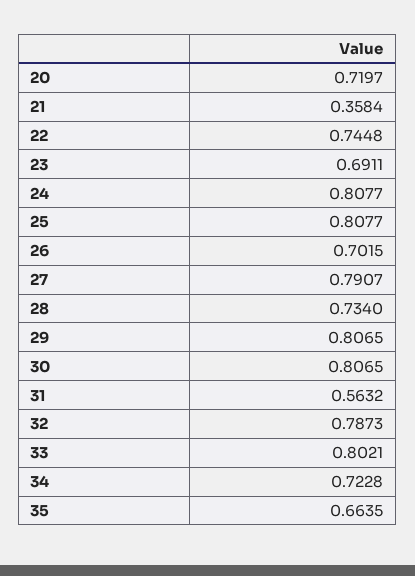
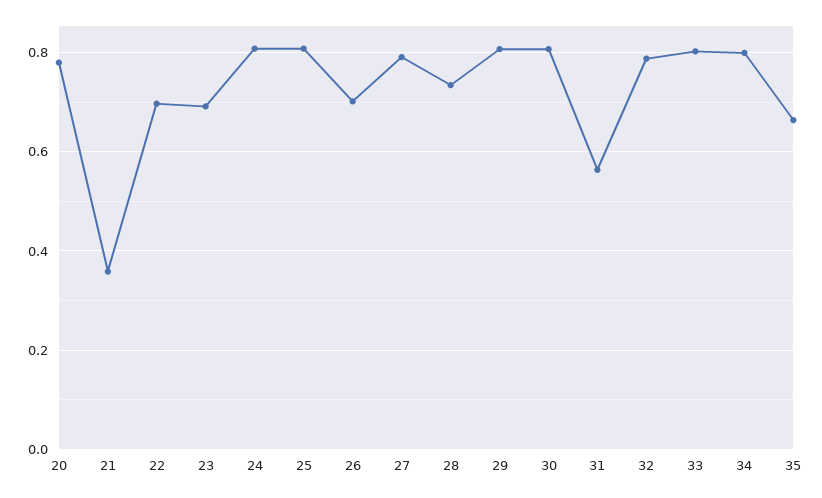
20: 0.7197 -> 0.78
22: 0.7448 -> 0.7
34: 0.7228 -> 0.8

